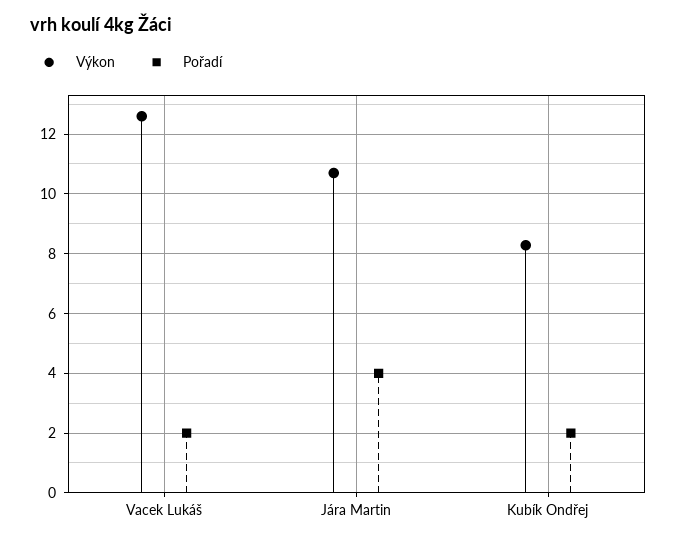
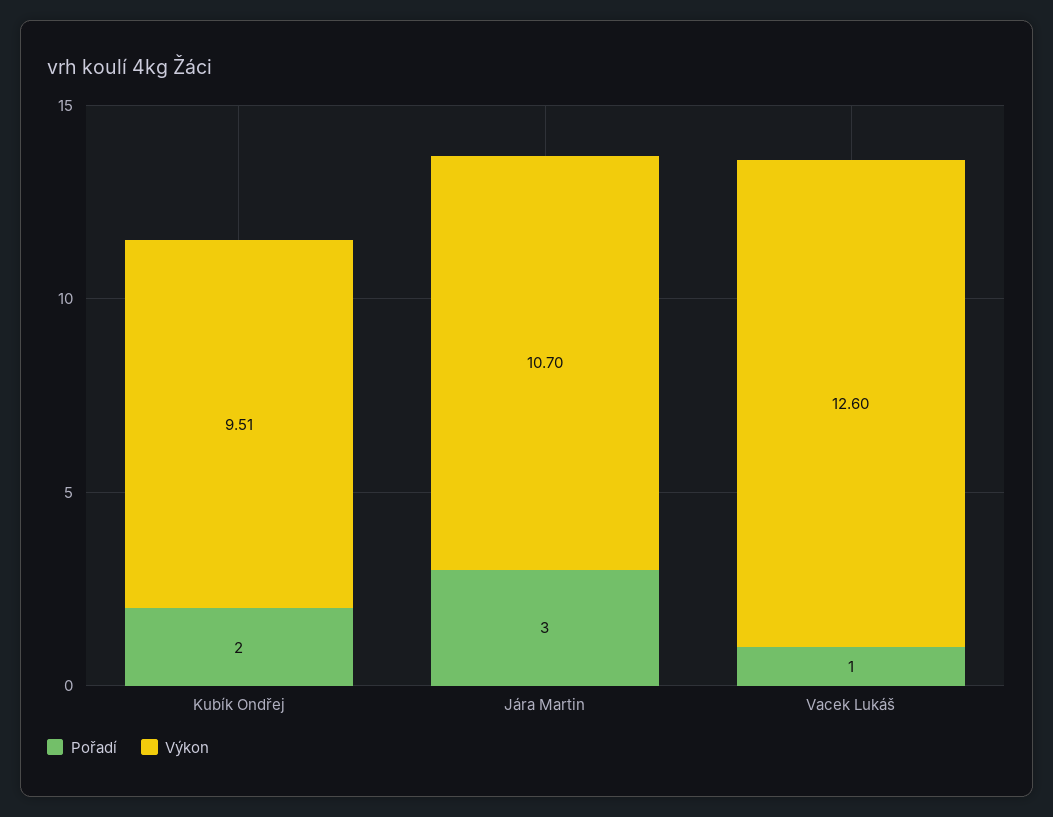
Pořadí, Vacek Lukáš: 2 -> 1
Pořadí, Jára Martin: 4 -> 3
Výkon, Kubík Ondřej: 8.25 -> 9.51

